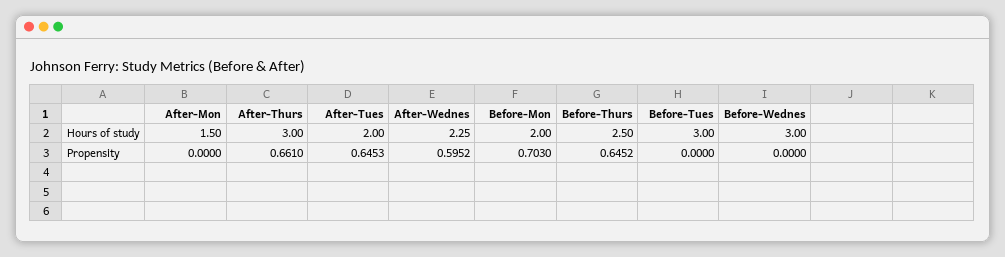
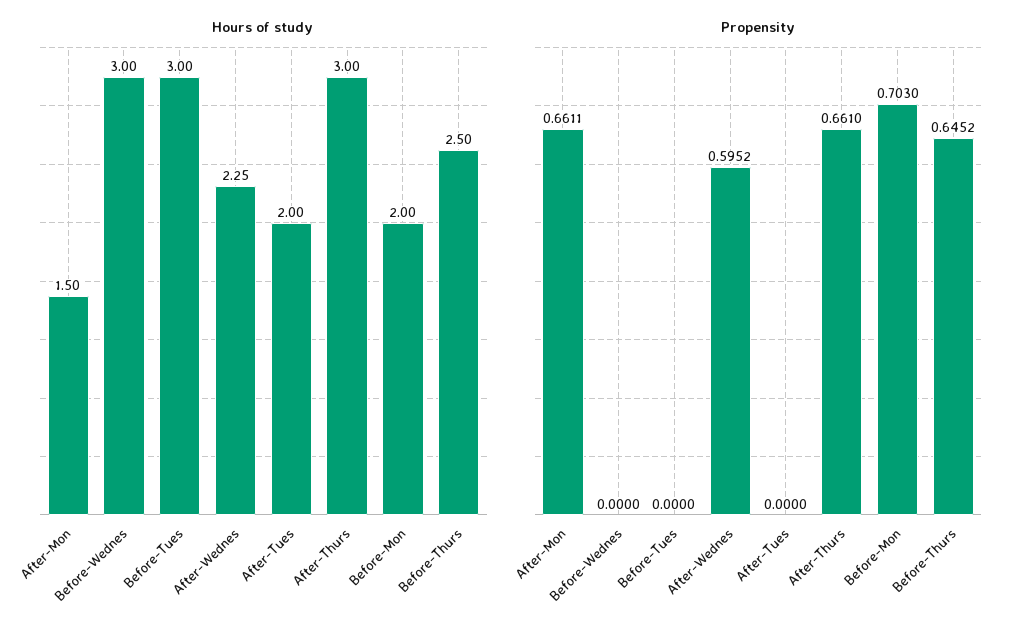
Propensity, After-Mon: 0 -> 0.6611
Propensity, After-Tues: 0.6453 -> 0

